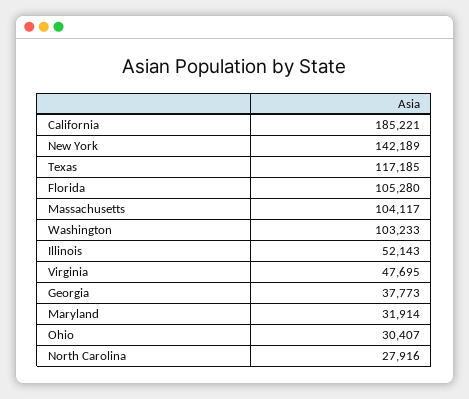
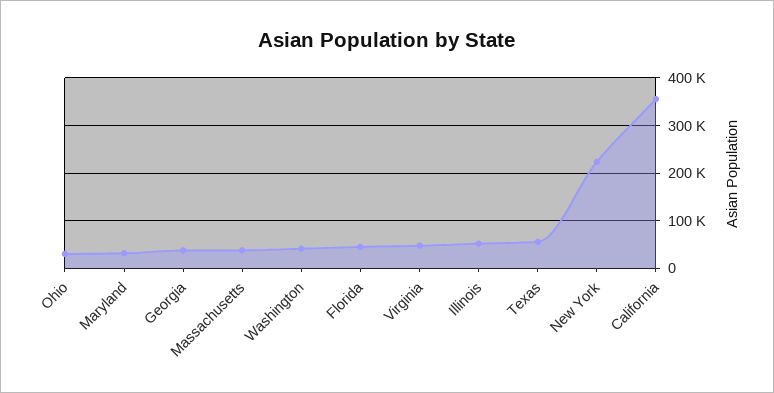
California: 185221 -> 360000
New York: 142189 -> 220000
Texas: 117185 -> 60000
Florida: 105280 -> 40000
Massachusetts: 104117 -> 40000
Washington: 103233 -> 40000
North Carolina: 27916 -> none

